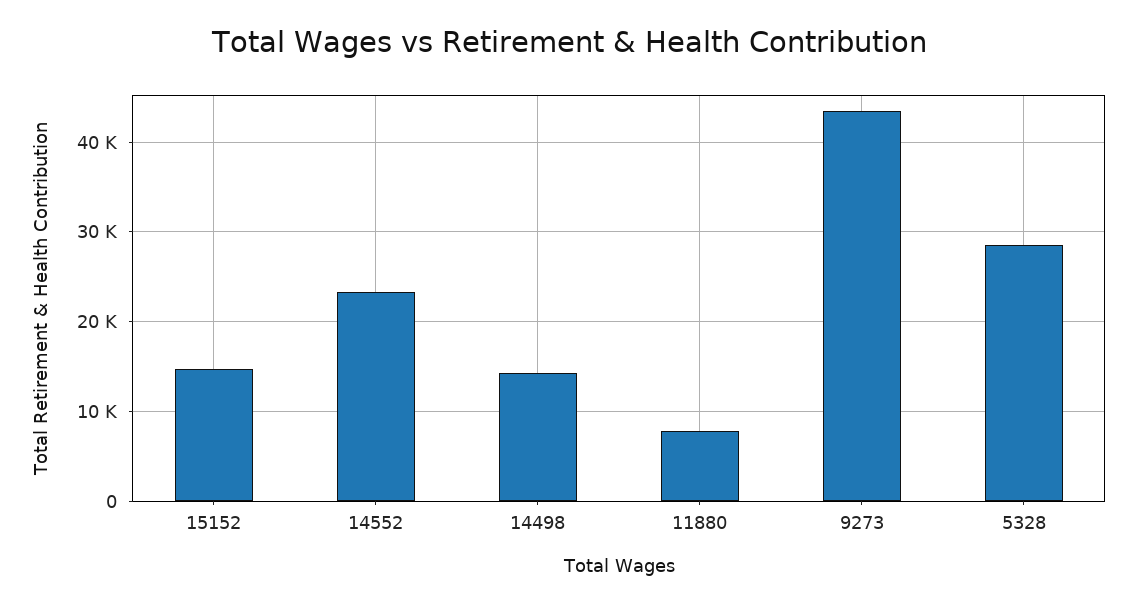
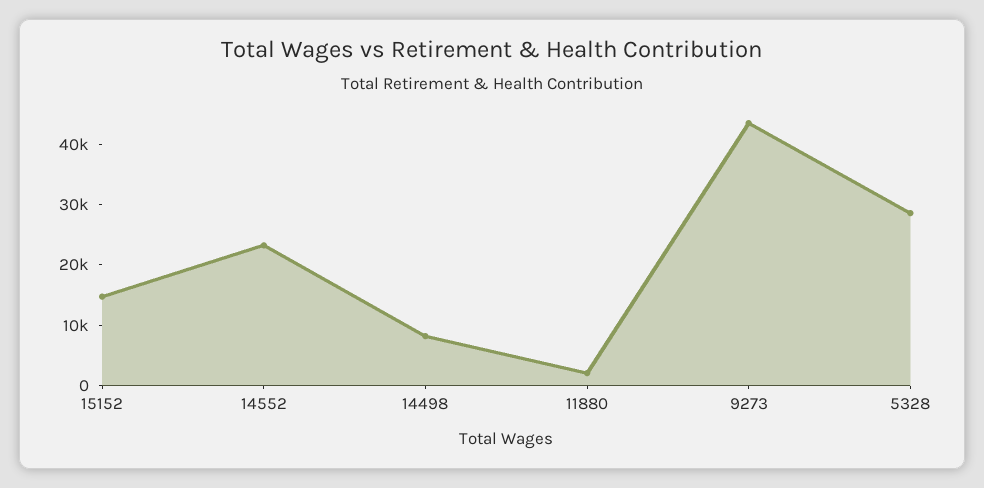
14498: 14000 -> 8000
11880: 8000 -> 2000

